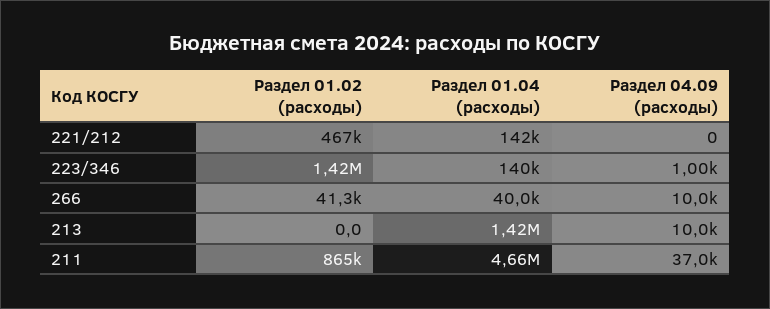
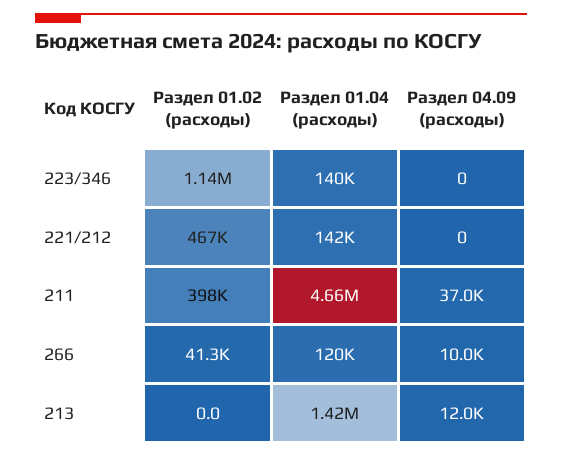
Раздел 01.02 (расходы), 223/346: 1420000 -> 1140000
Раздел 04.09 (расходы), 223/346: 1000 -> 0
Раздел 01.04 (расходы), 266: 40000 -> 120000
Раздел 04.09 (расходы), 213: 10000 -> 12000
Раздел 01.02 (расходы), 211: 865000 -> 398000

